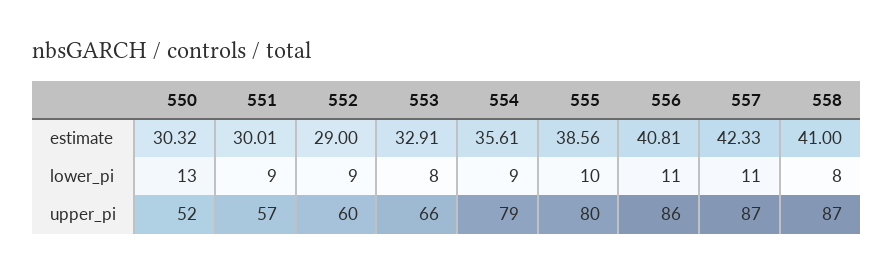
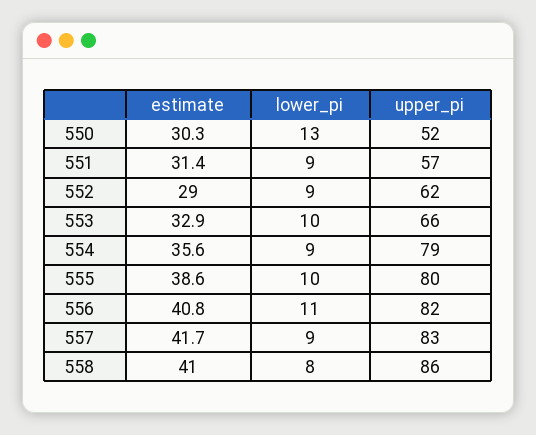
551, estimate: 30.01 -> 31.4
557, estimate: 42.33 -> 41.7
553, lower_pi: 8 -> 10
557, lower_pi: 11 -> 9
552, upper_pi: 60 -> 62
556, upper_pi: 86 -> 82
557, upper_pi: 87 -> 83
558, upper_pi: 87 -> 86

